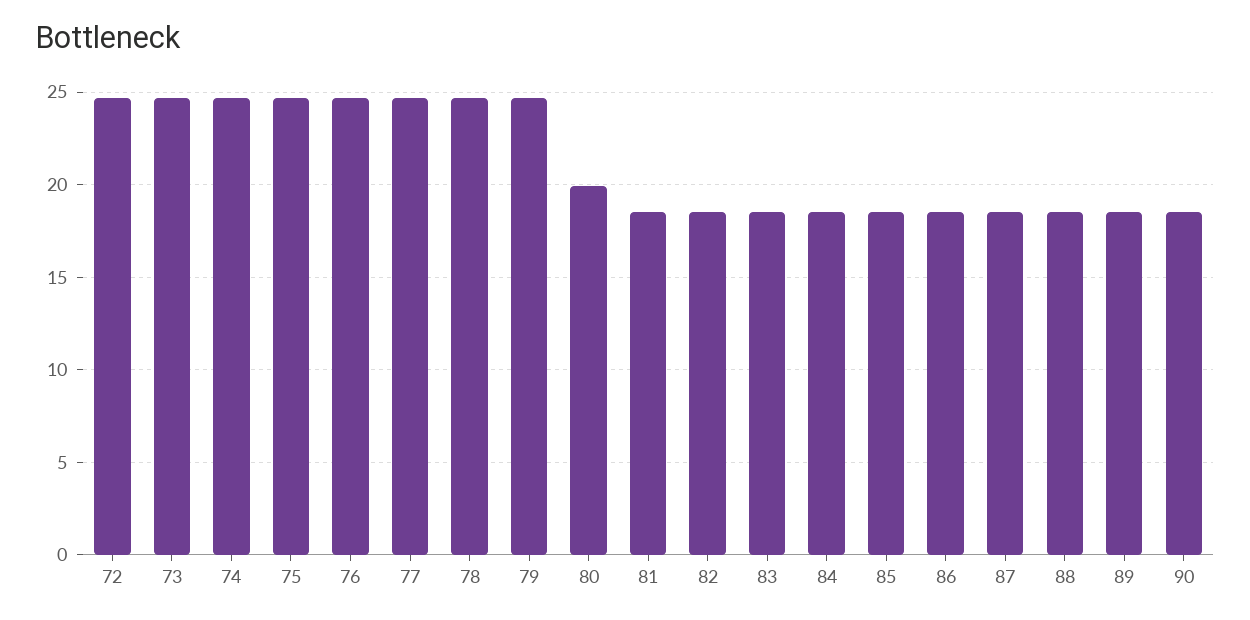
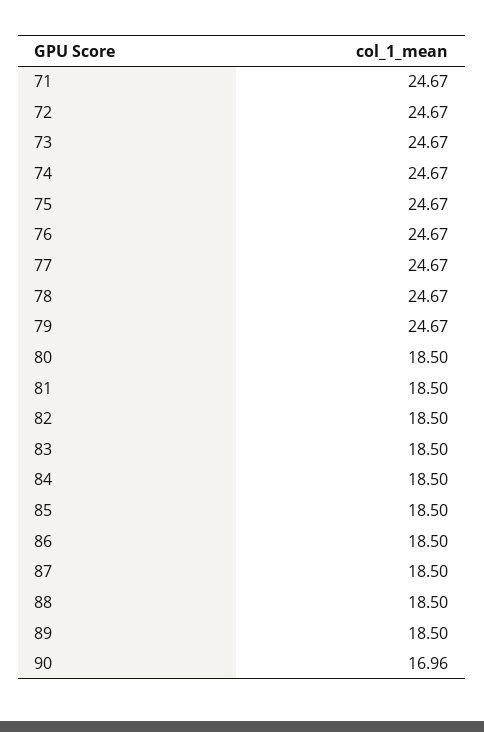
80: 20 -> 18.5
90: 18.5 -> 16.96
71: none -> 24.67

